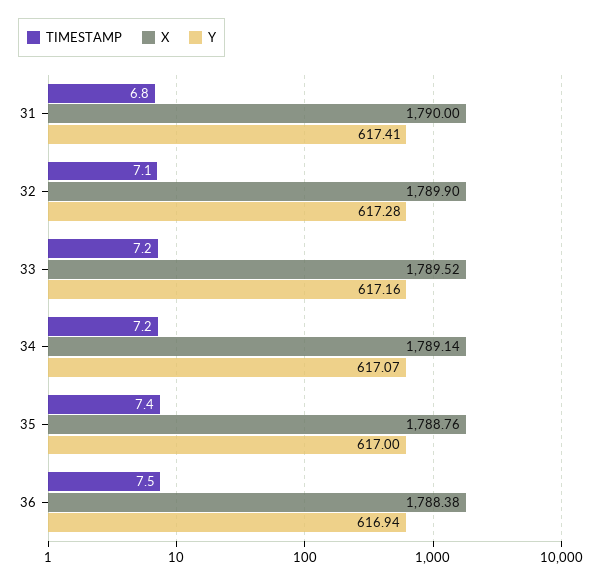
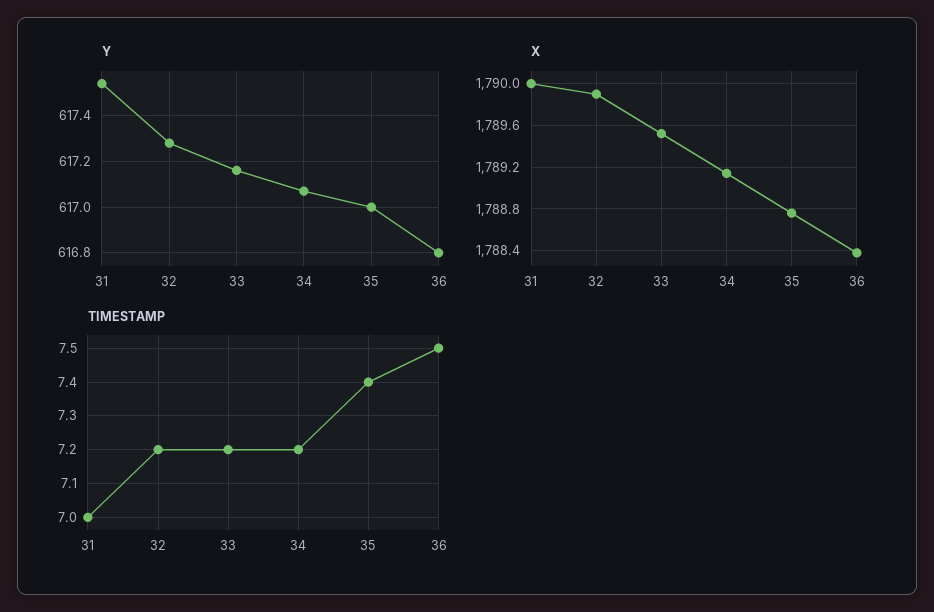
TIMESTAMP, 31: 6.8 -> 7
Y, 31: 617.41 -> 617.55
TIMESTAMP, 32: 7.1 -> 7.2
Y, 36: 616.94 -> 616.8

